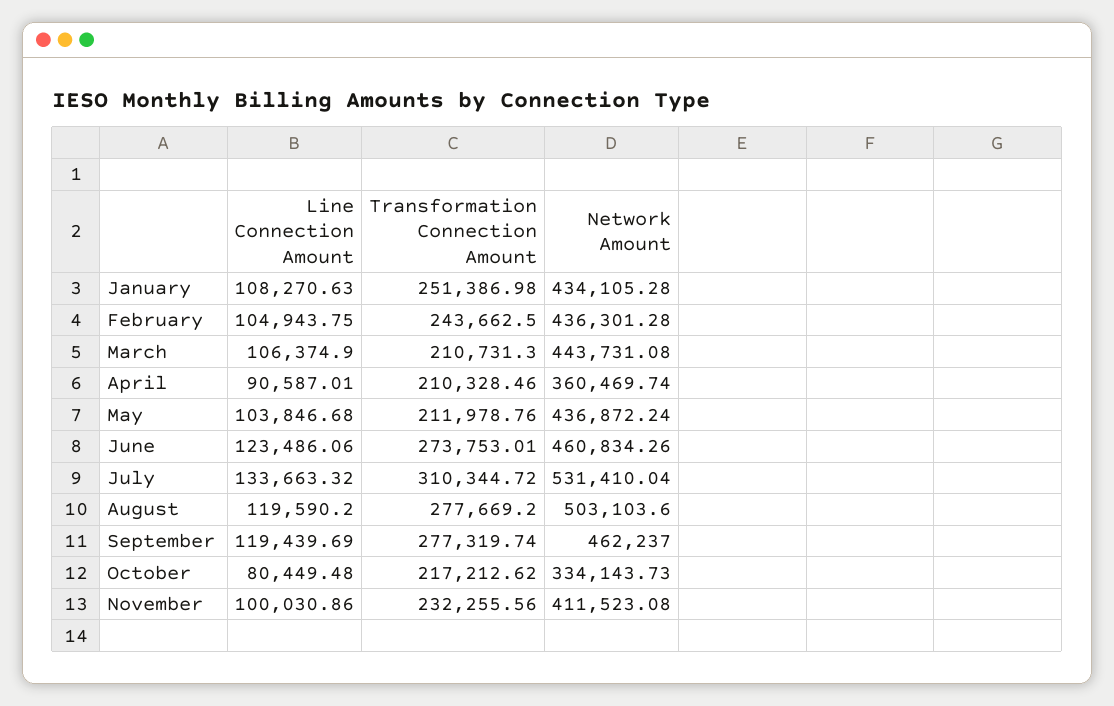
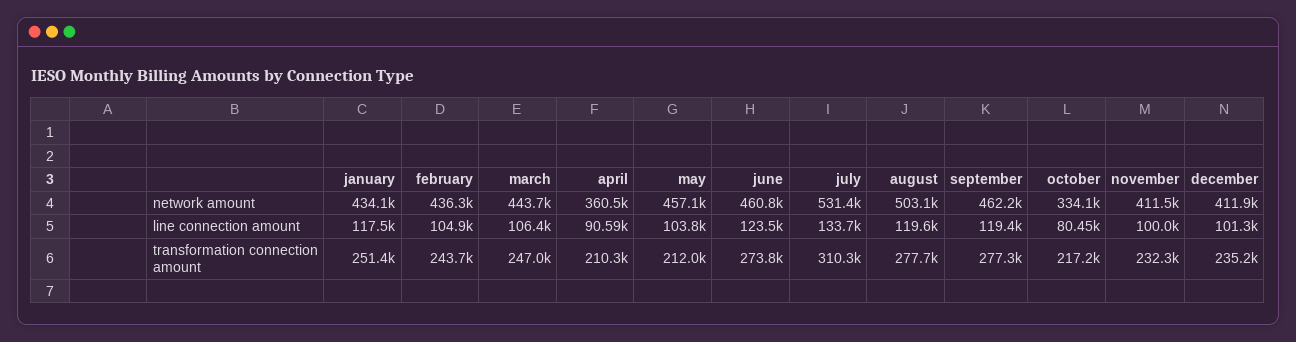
Line Connection Amount, January: 108270.63 -> 117500
Transformation Connection Amount, March: 210731.3 -> 247000
Network Amount, May: 436872.24 -> 457100
Network Amount, december: none -> 411900
Line Connection Amount, december: none -> 101300
Transformation Connection Amount, december: none -> 235200

